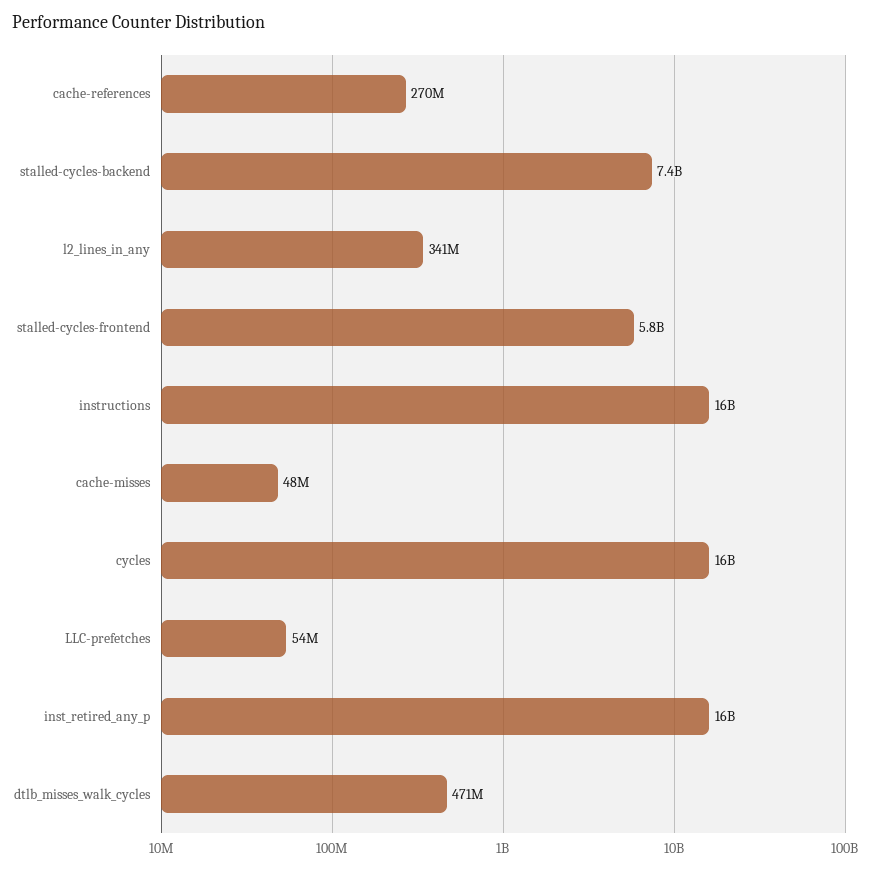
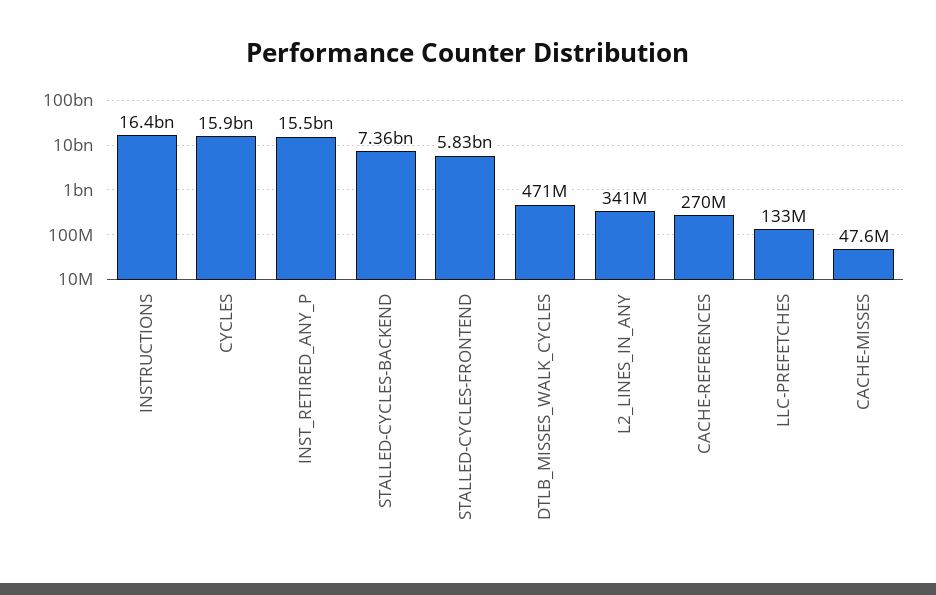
LLC-prefetches: 54000000 -> 133000000

